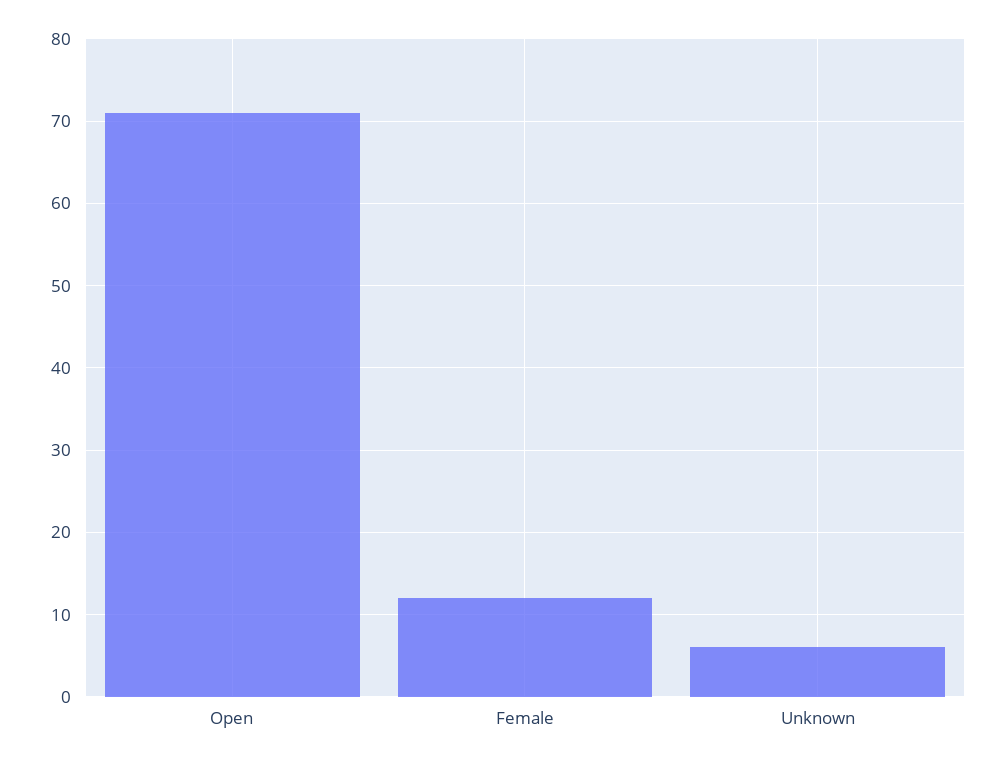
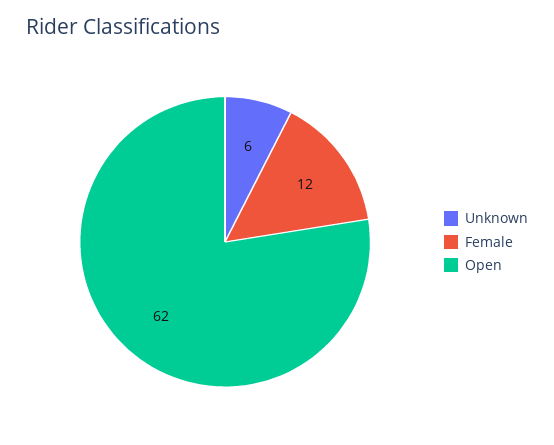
Open: 71 -> 62

